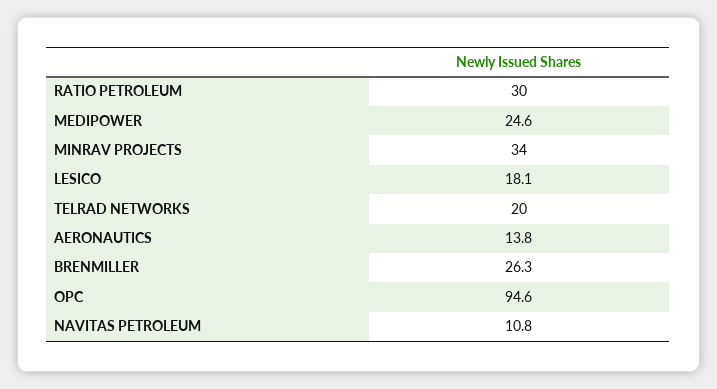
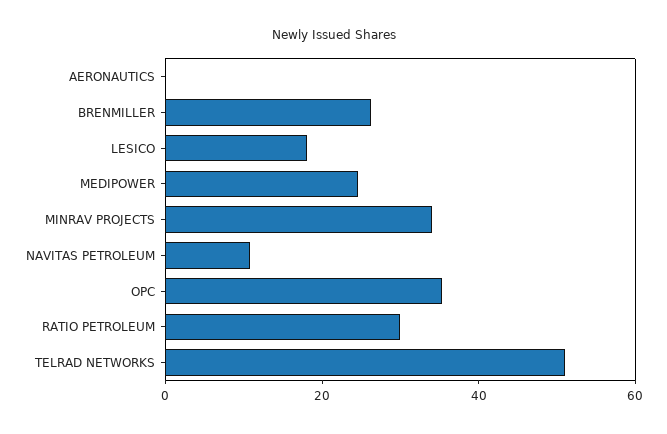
TELRAD NETWORKS: 20 -> 50
AERONAUTICS: 13.8 -> 0
OPC: 94.6 -> 35

